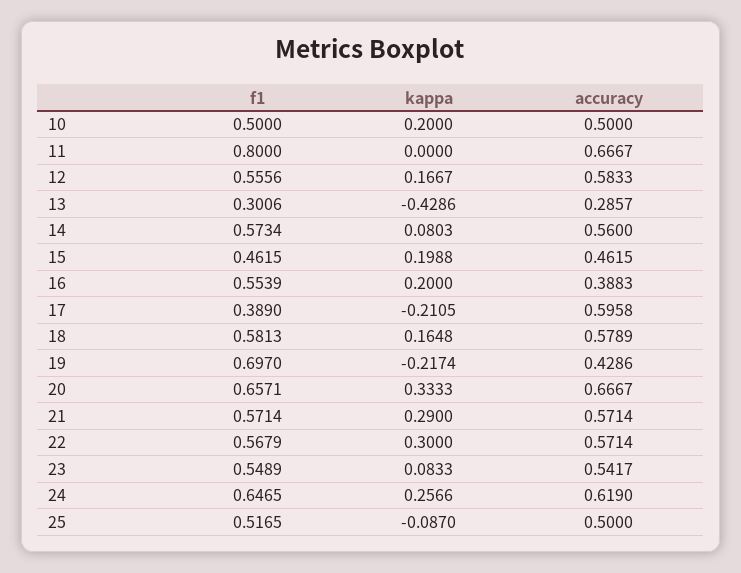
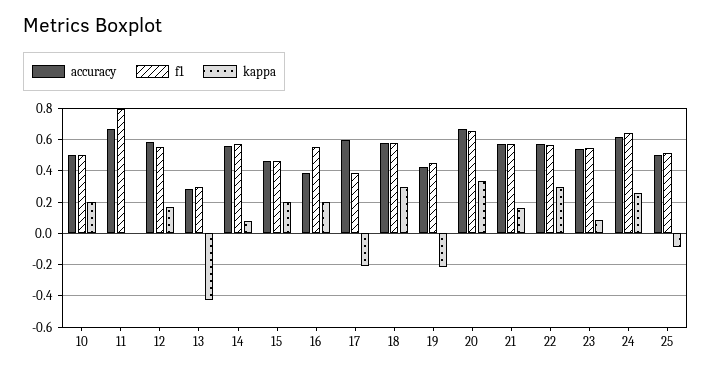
kappa, 18: 0.1648 -> 0.3
f1, 19: 0.697 -> 0.45
kappa, 21: 0.29 -> 0.15

